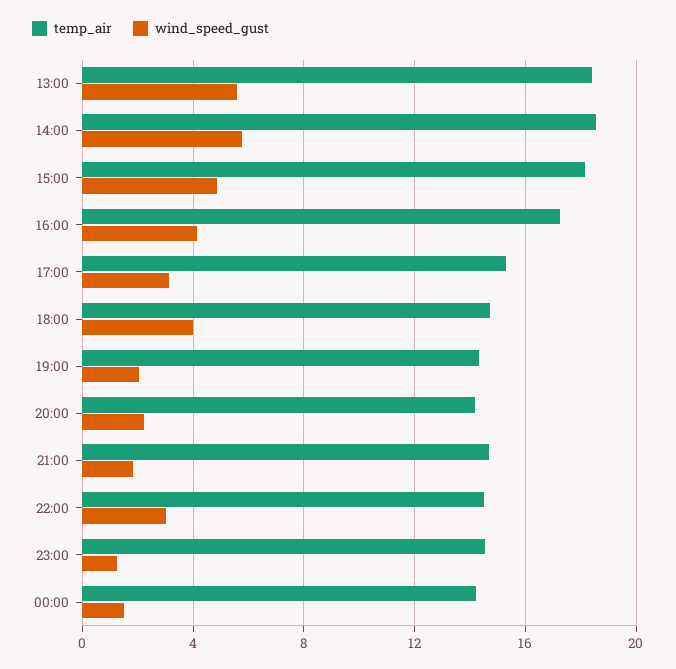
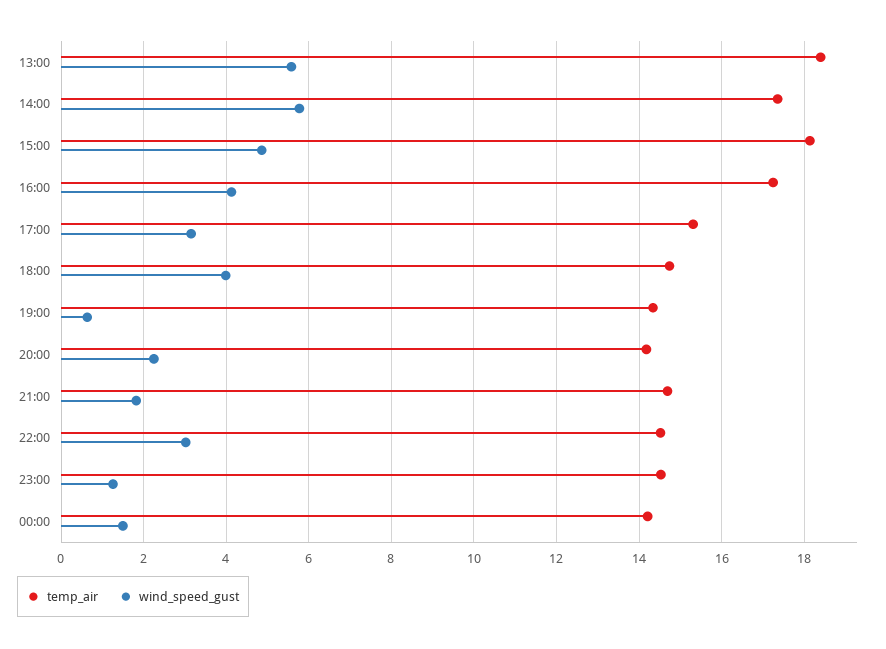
temp_air, 14:00: 18.5 -> 17.4
wind_speed_gust, 19:00: 2 -> 0.6

